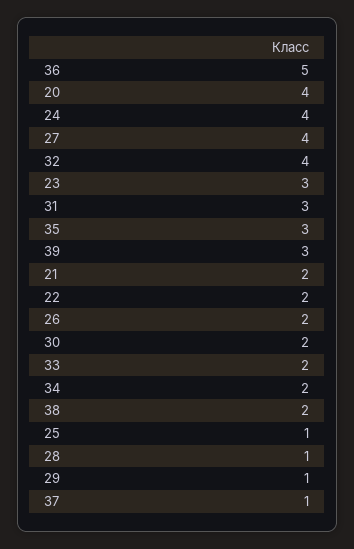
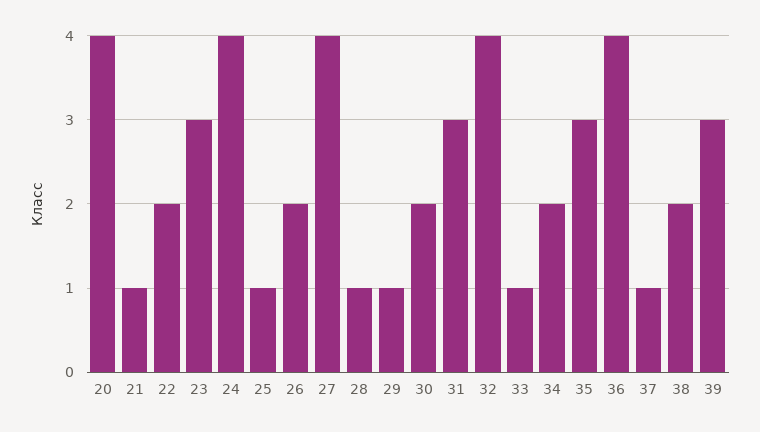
36: 5 -> 4
21: 2 -> 1
33: 2 -> 1

